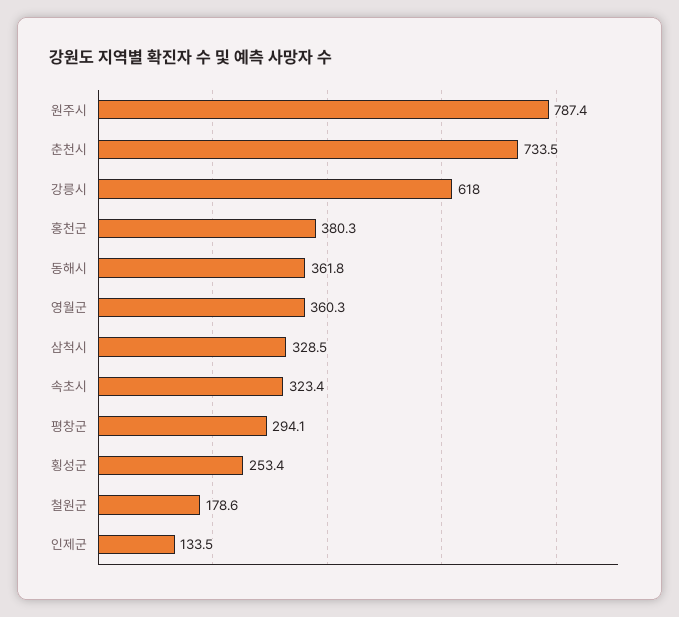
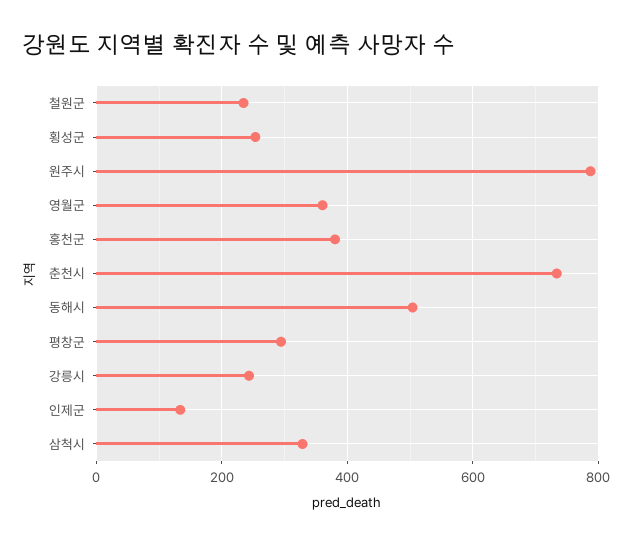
강릉시: 618 -> 240
동해시: 361.8 -> 500
속초시: 323.4 -> none
철원군: 178.6 -> 240

